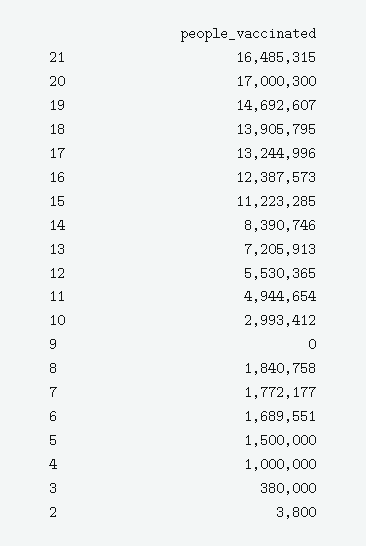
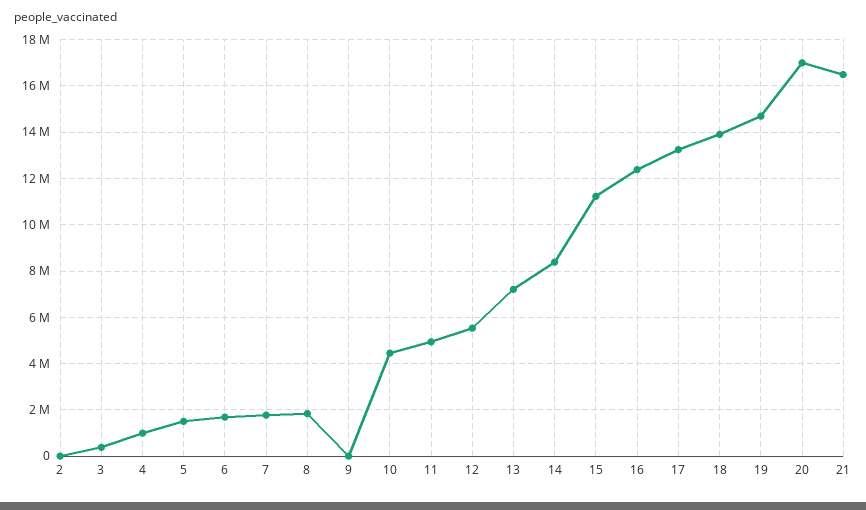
10: 2993412 -> 4500000

